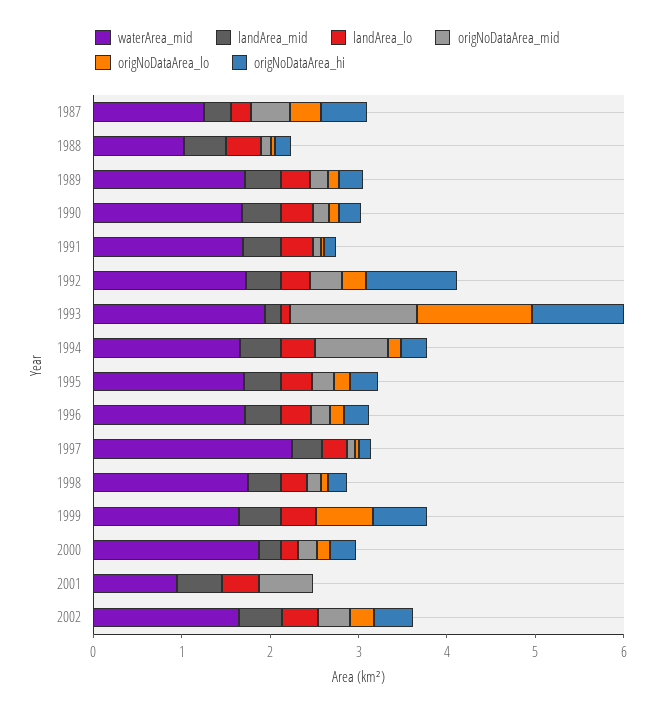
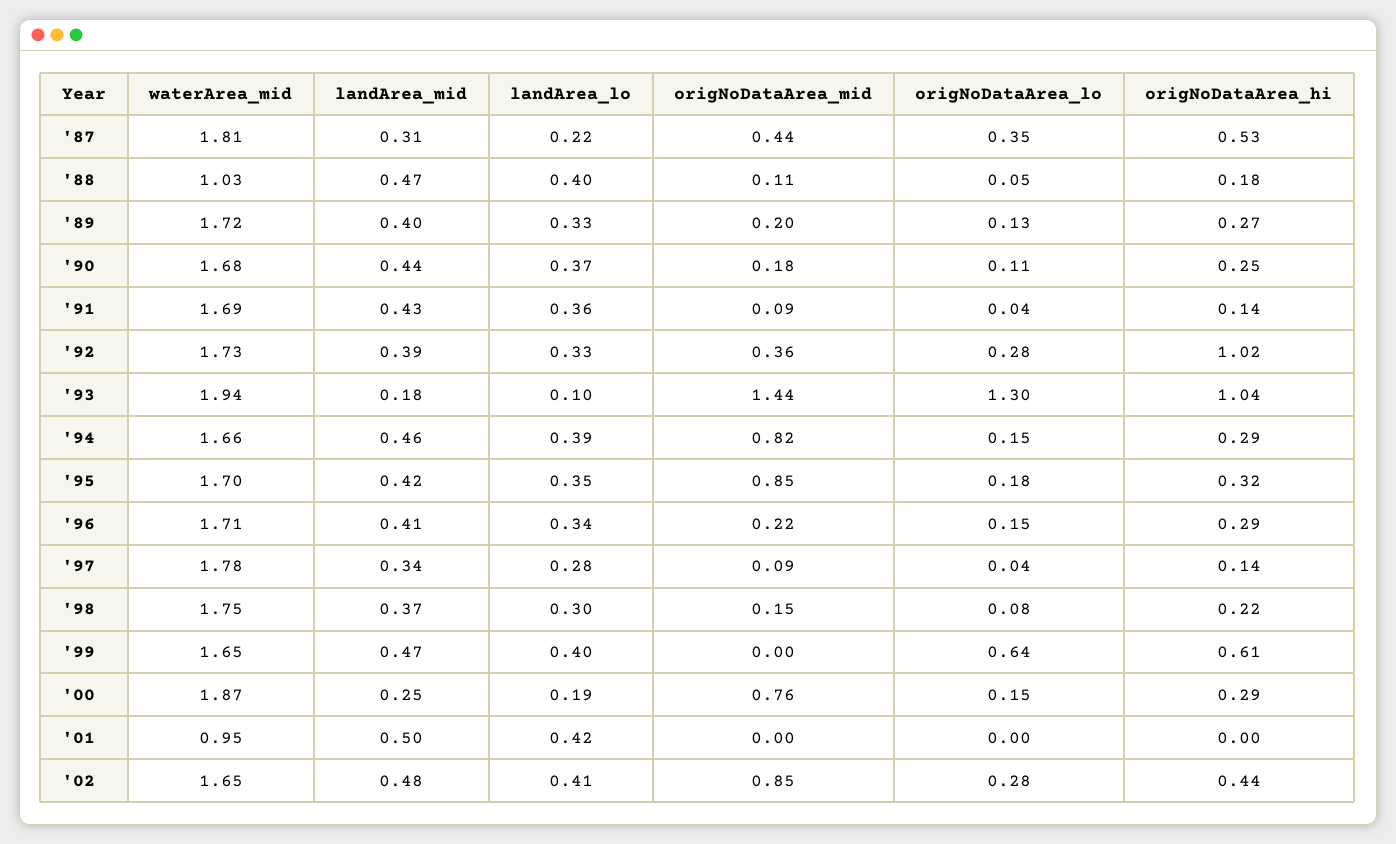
waterArea_mid, 1987: 1.2 -> 1.81
origNoDataArea_mid, 1995: 0.2 -> 0.85
waterArea_mid, 1997: 2.2 -> 1.78
origNoDataArea_mid, 2000: 0.2 -> 0.76
origNoDataArea_mid, 2001: 0.6 -> 0
origNoDataArea_mid, 2002: 0.4 -> 0.85

